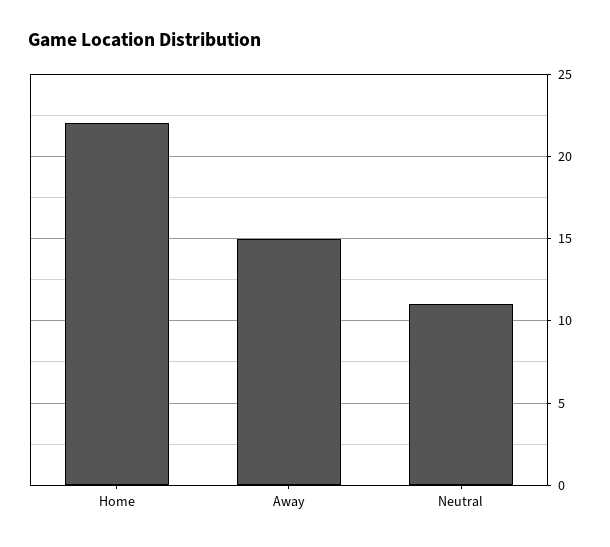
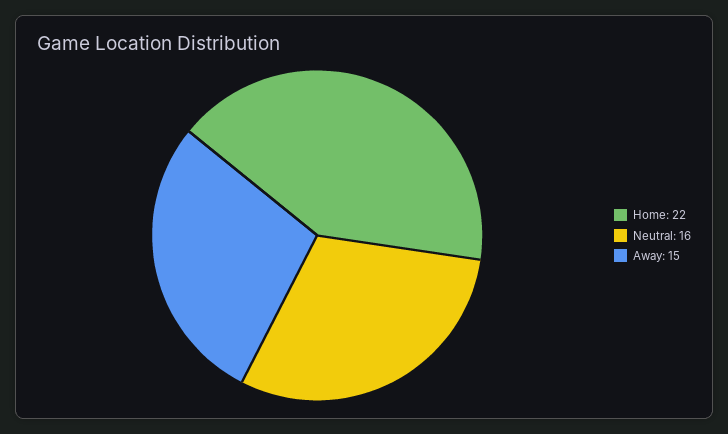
Neutral: 11 -> 16

